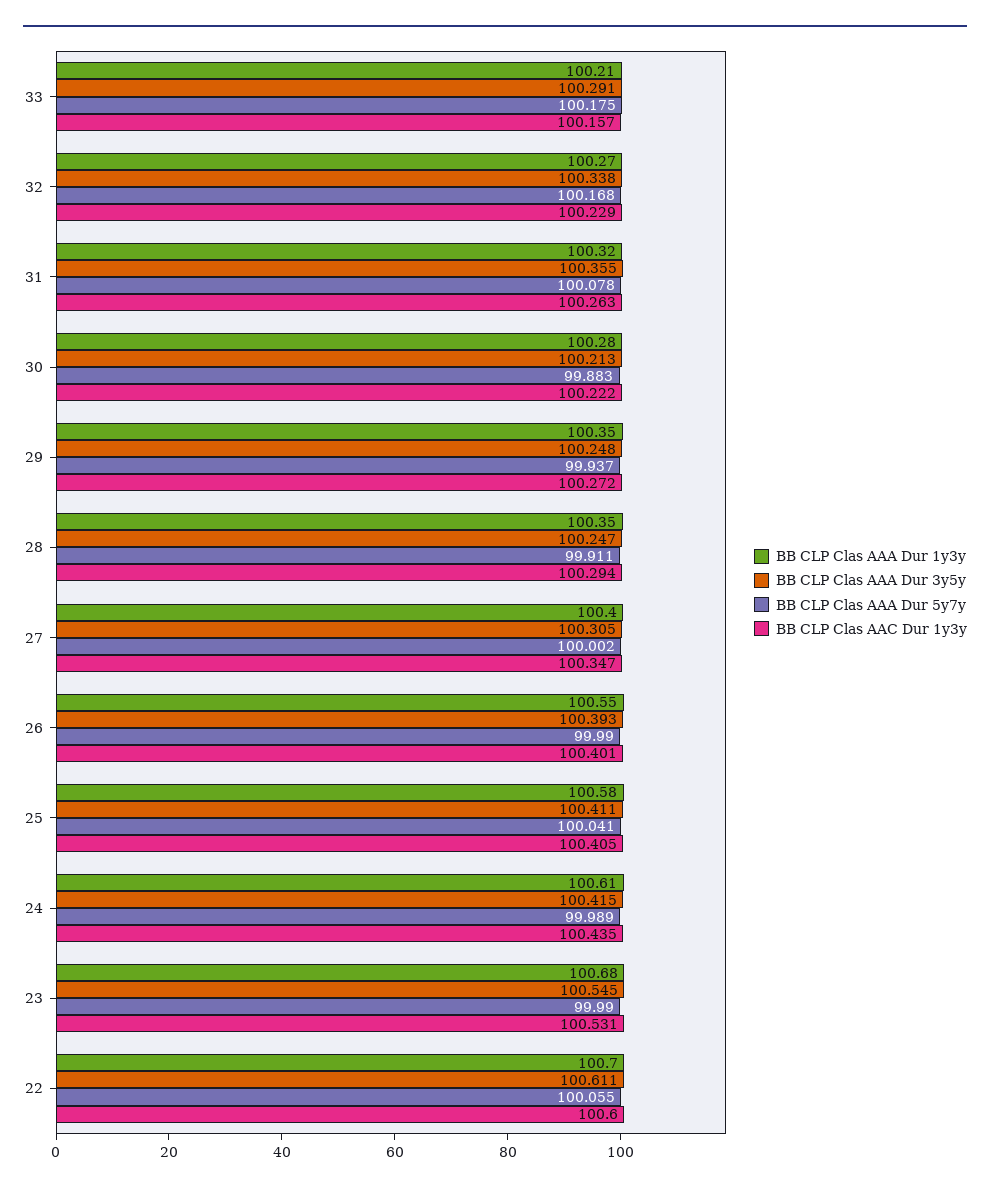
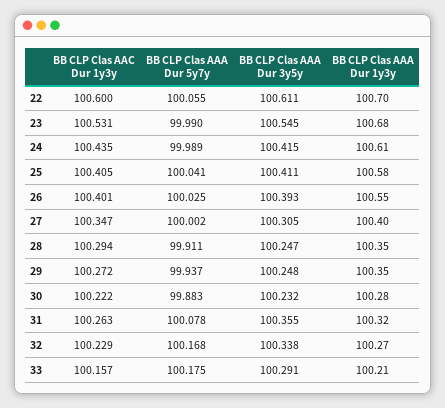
BB CLP Clas AAA Dur 3y5y, 30: 100.213 -> 100.232
BB CLP Clas AAA Dur 5y7y, 26: 99.99 -> 100.025

